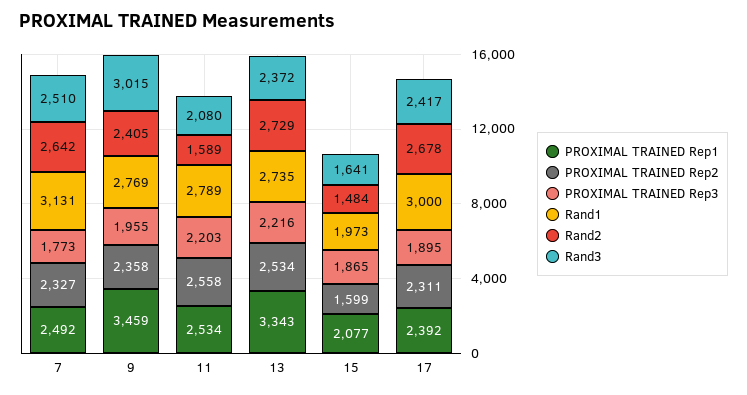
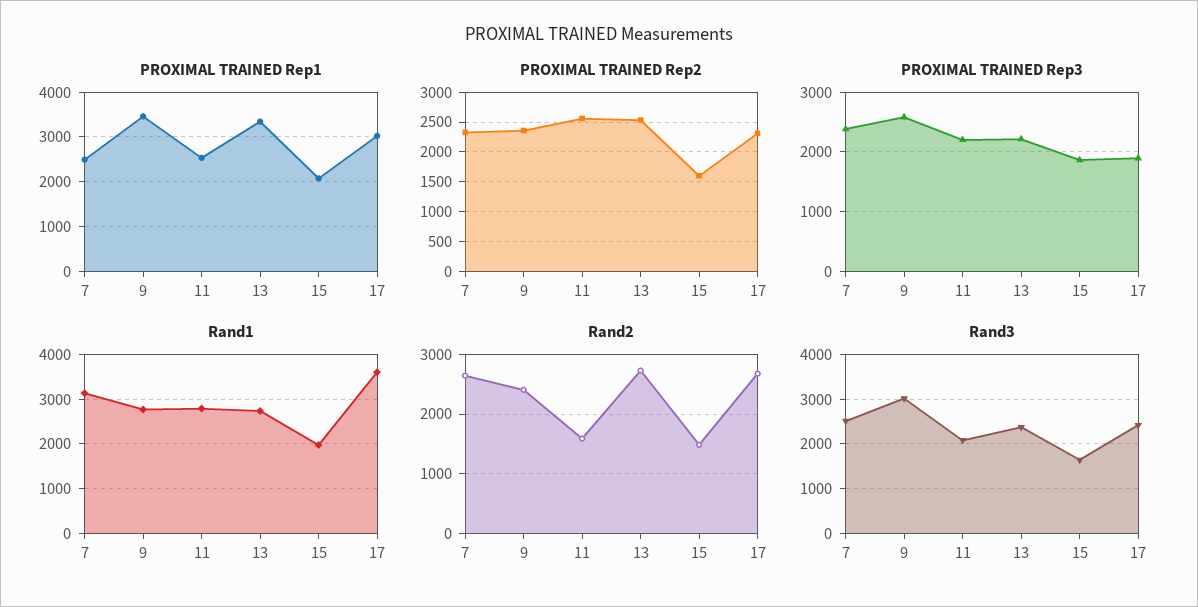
PROXIMAL TRAINED Rep3, 7: 1773 -> 2400
PROXIMAL TRAINED Rep3, 9: 1955 -> 2600
PROXIMAL TRAINED Rep1, 17: 2392 -> 3000
Rand1, 17: 3000 -> 3600

